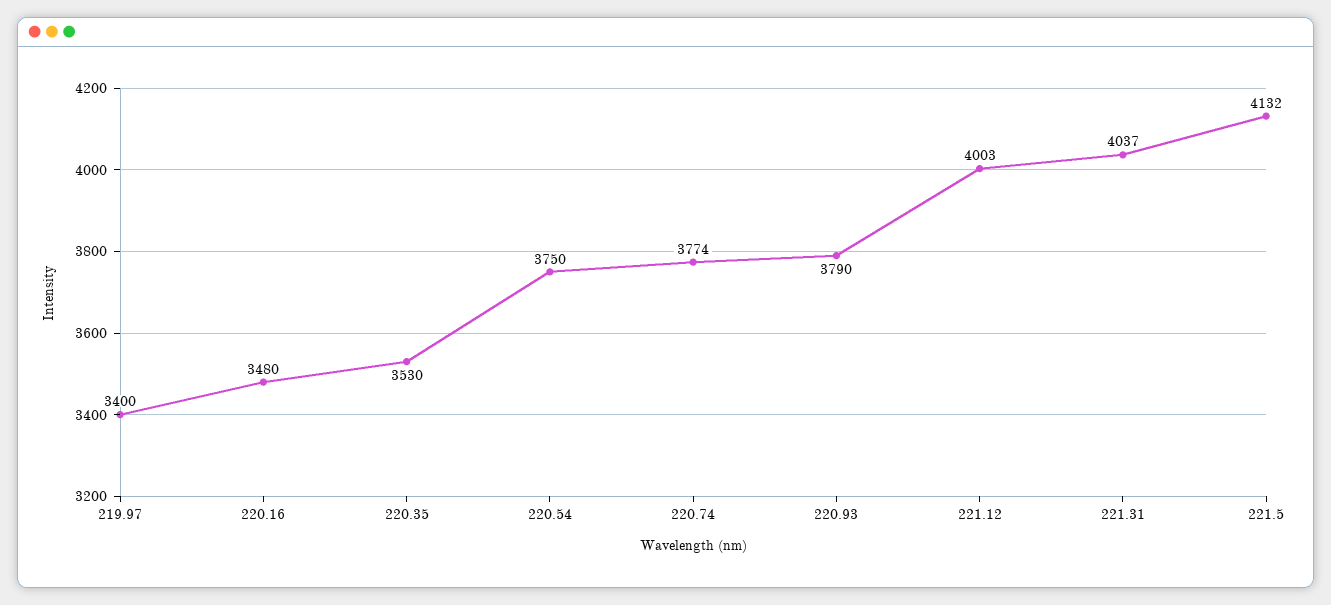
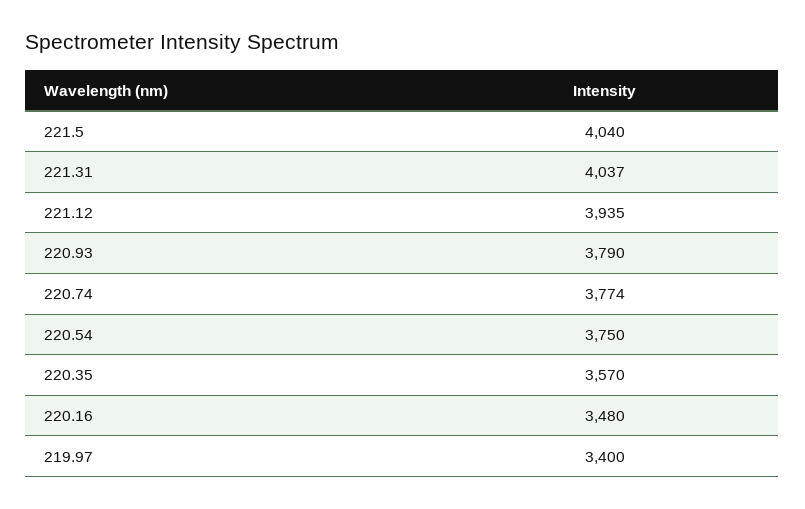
220.35: 3530 -> 3570
221.12: 4003 -> 3935
221.5: 4132 -> 4040

